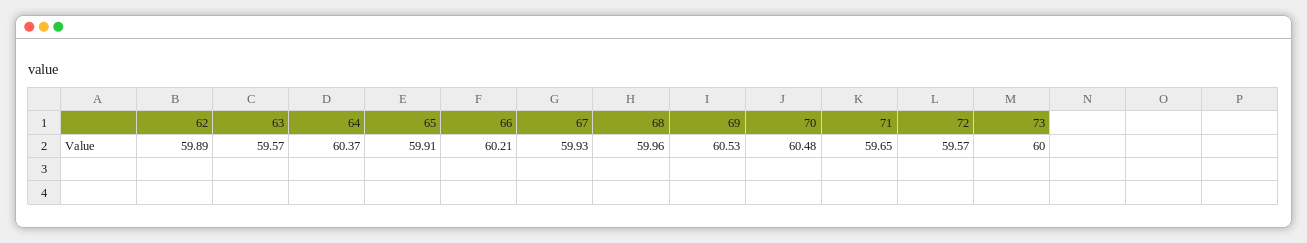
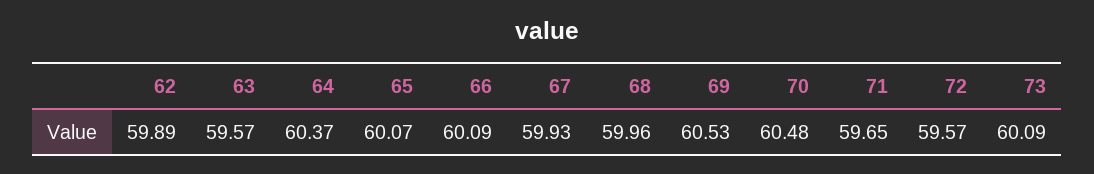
65: 59.91 -> 60.07
66: 60.21 -> 60.09
73: 60 -> 60.09

